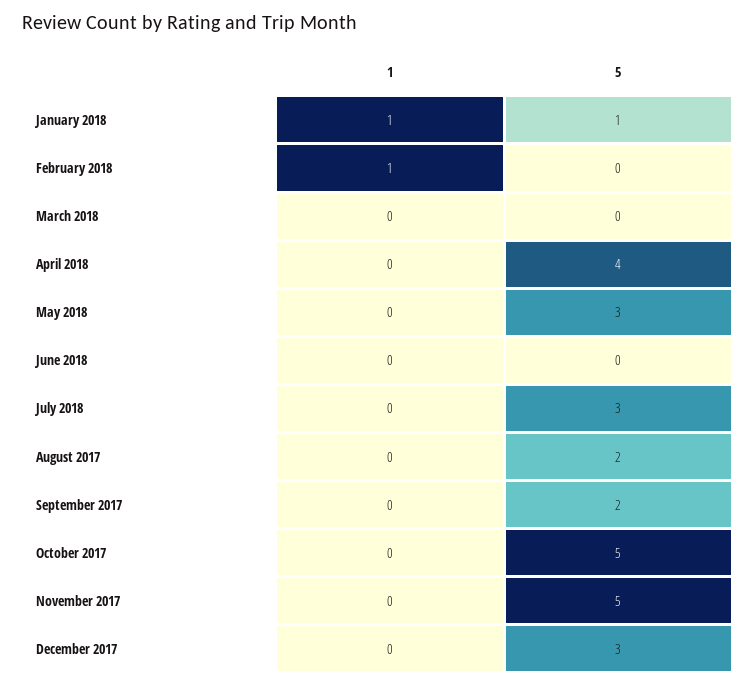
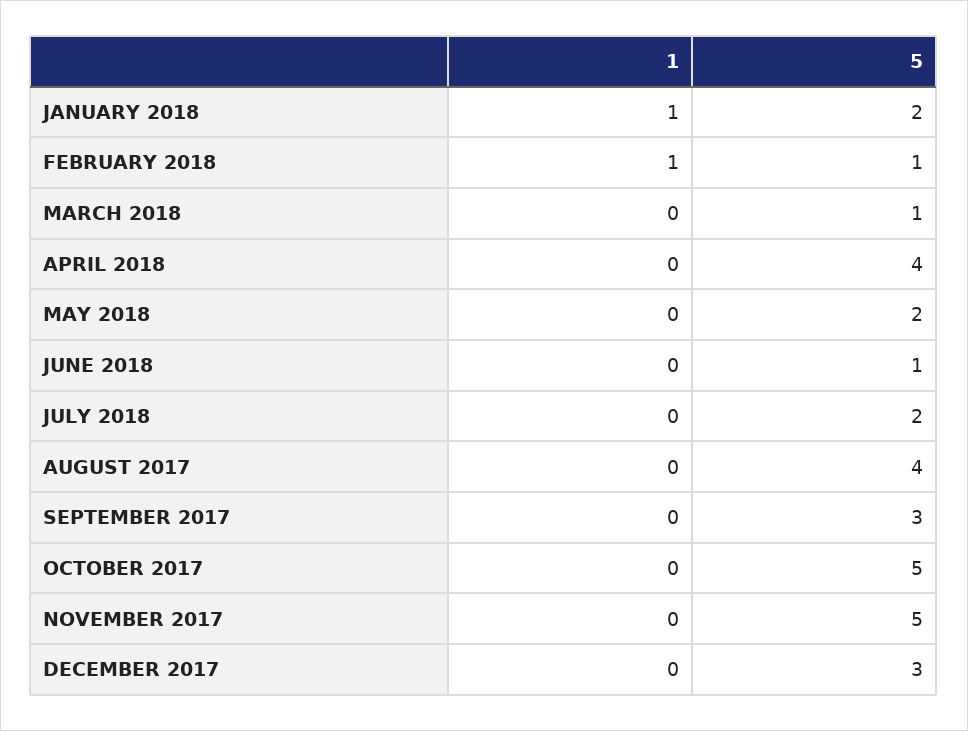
5, January 2018: 1 -> 2
5, February 2018: 0 -> 1
5, March 2018: 0 -> 1
5, May 2018: 3 -> 2
5, June 2018: 0 -> 1
5, July 2018: 3 -> 2
5, August 2017: 2 -> 4
5, September 2017: 2 -> 3

